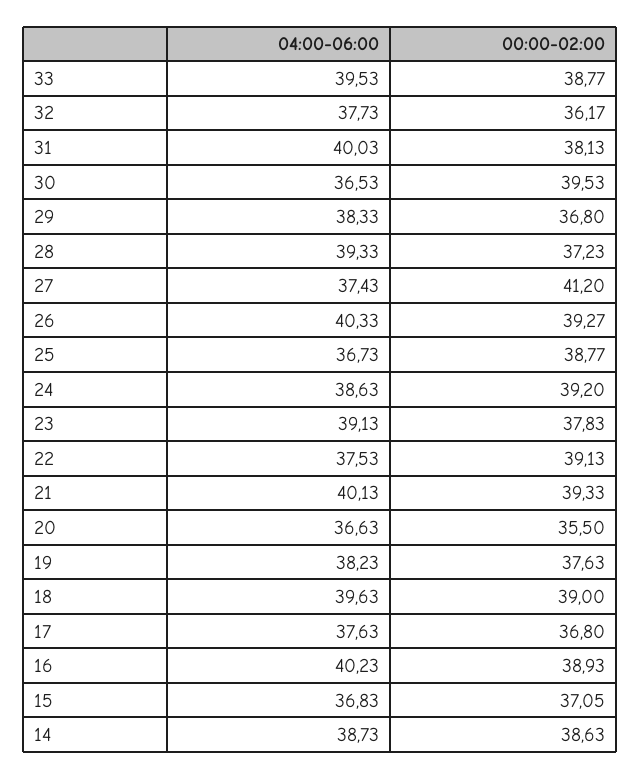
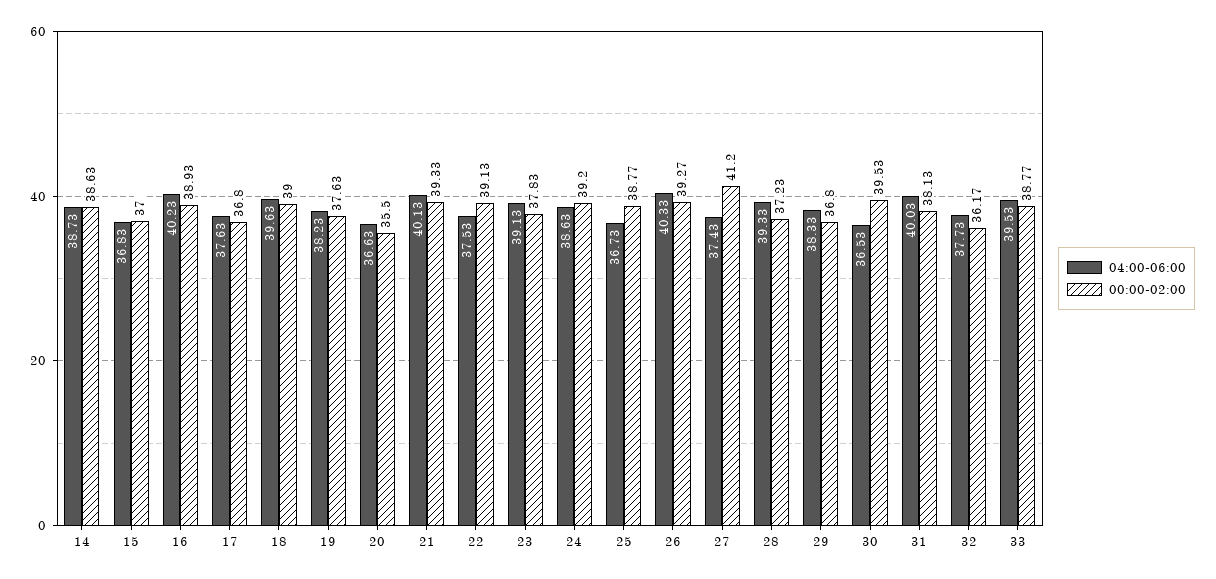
00:00-02:00, 15: 37.05 -> 37

